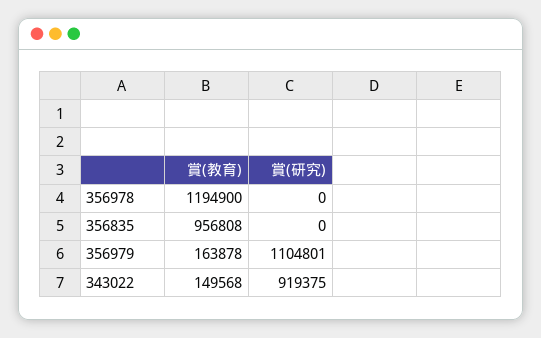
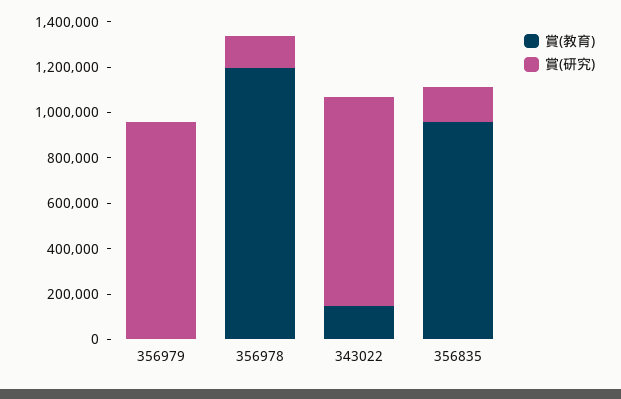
賞(研究), 356978: 0 -> 150000
賞(研究), 356835: 0 -> 150000
賞(教育), 356979: 163878 -> 0
賞(研究), 356979: 1104801 -> 950000

